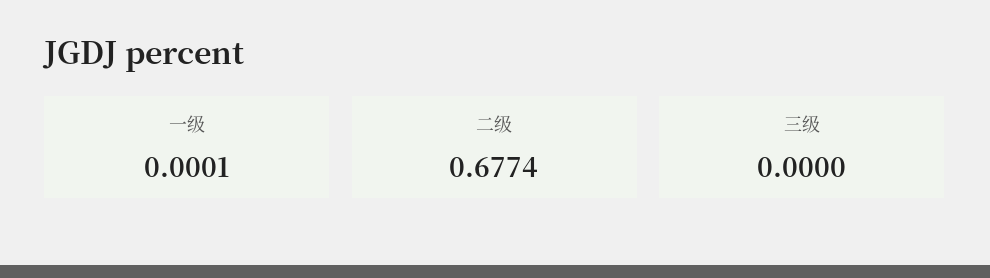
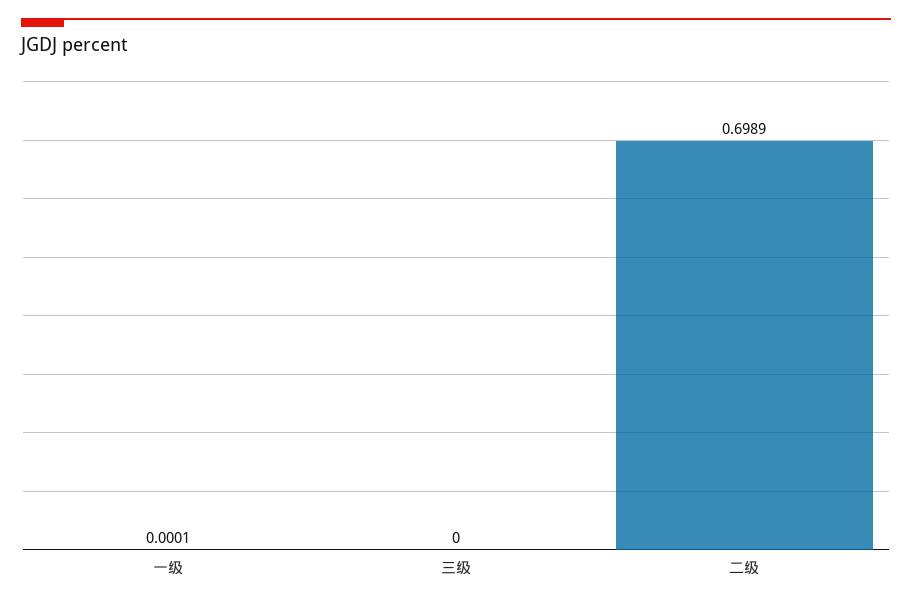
二级: 0.6774 -> 0.6989

